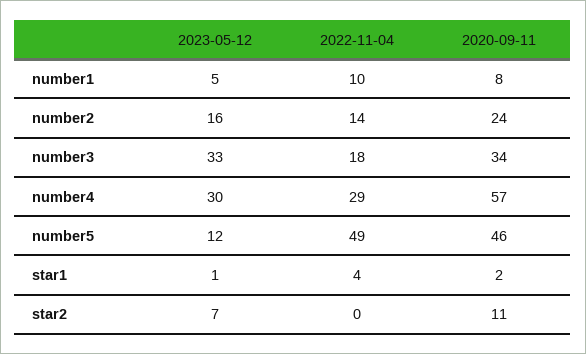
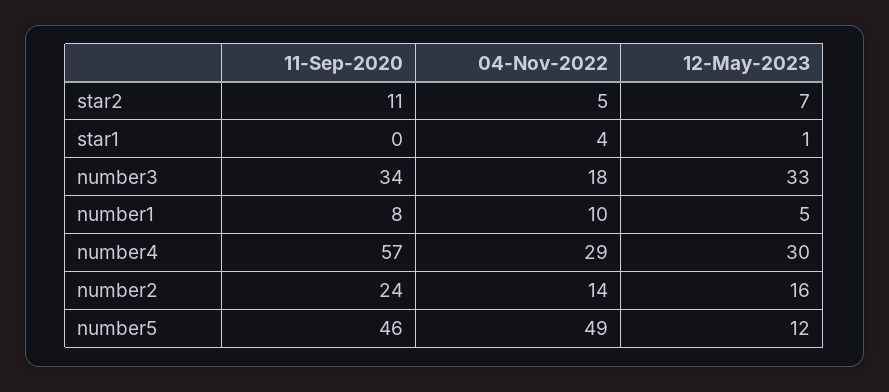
2020-09-11, star1: 2 -> 0
2022-11-04, star2: 0 -> 5

